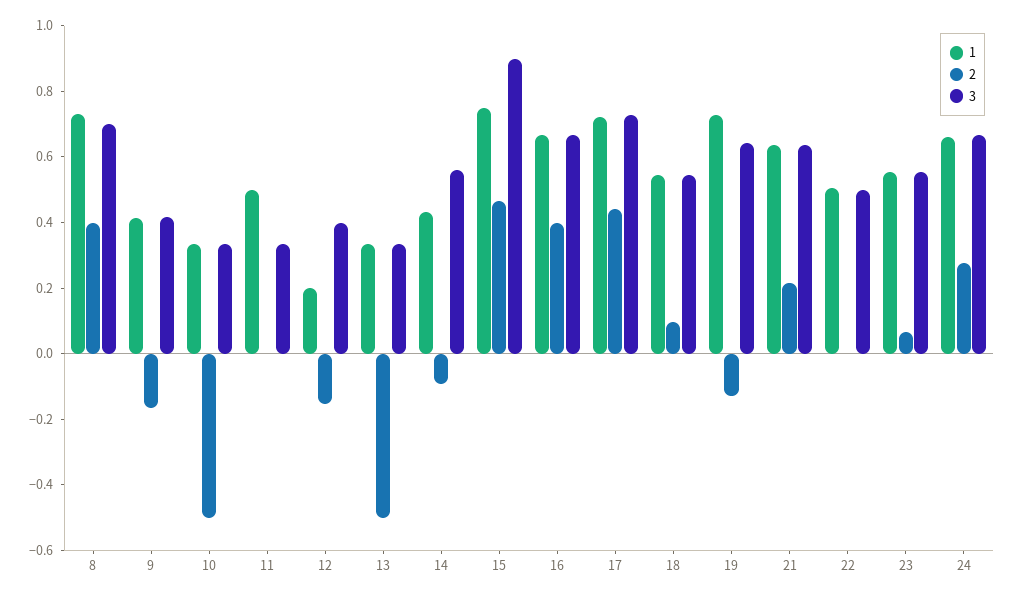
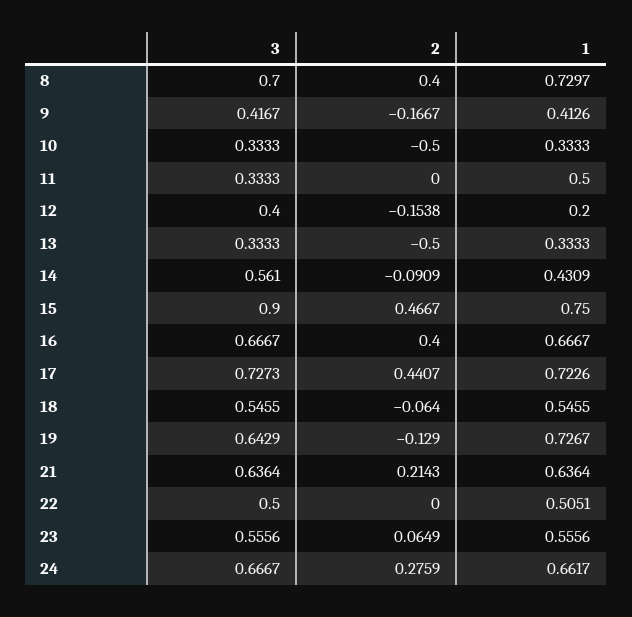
2, 18: 0.1 -> -0.064

